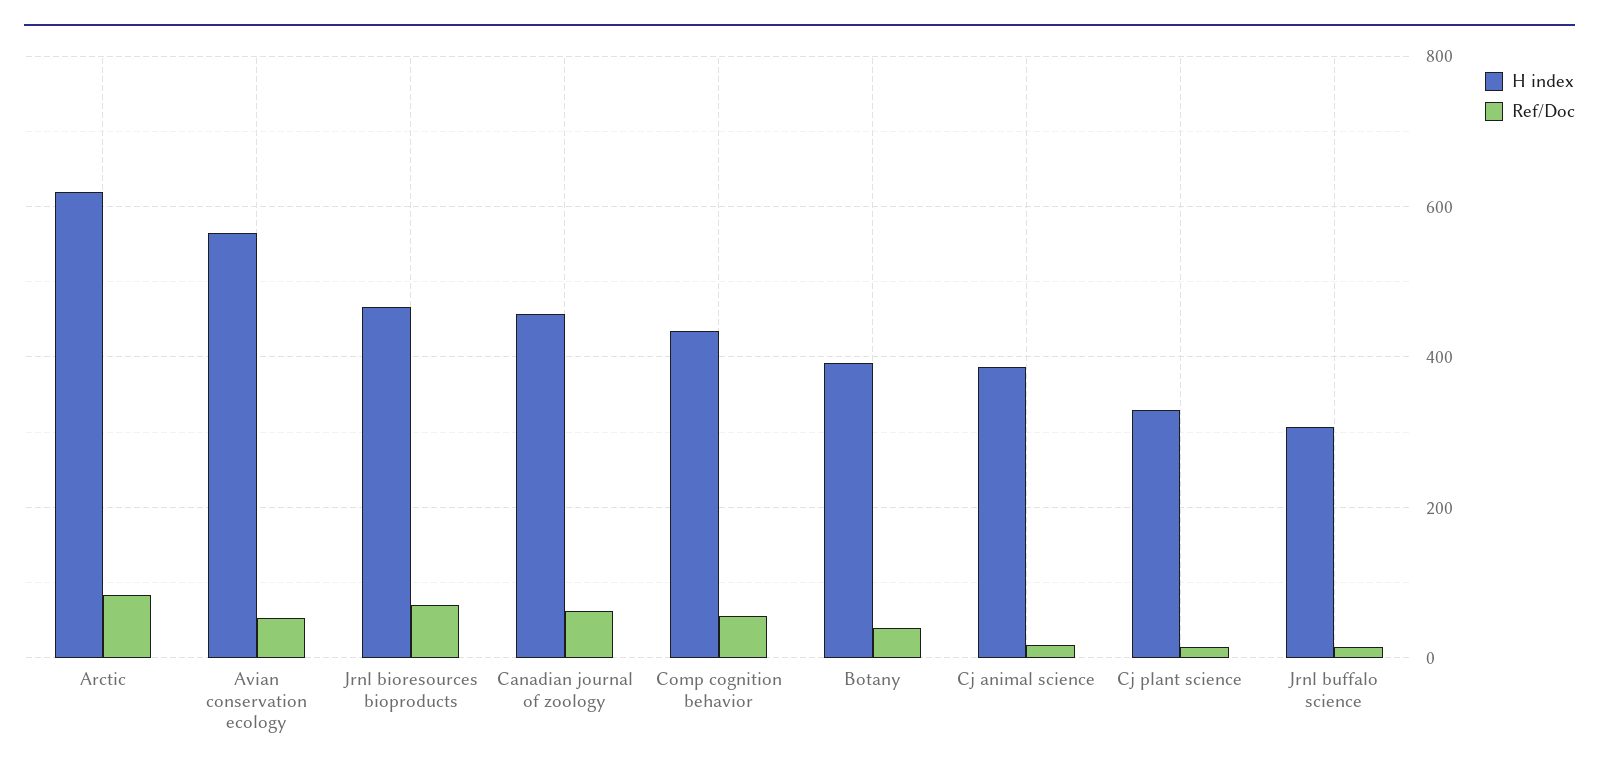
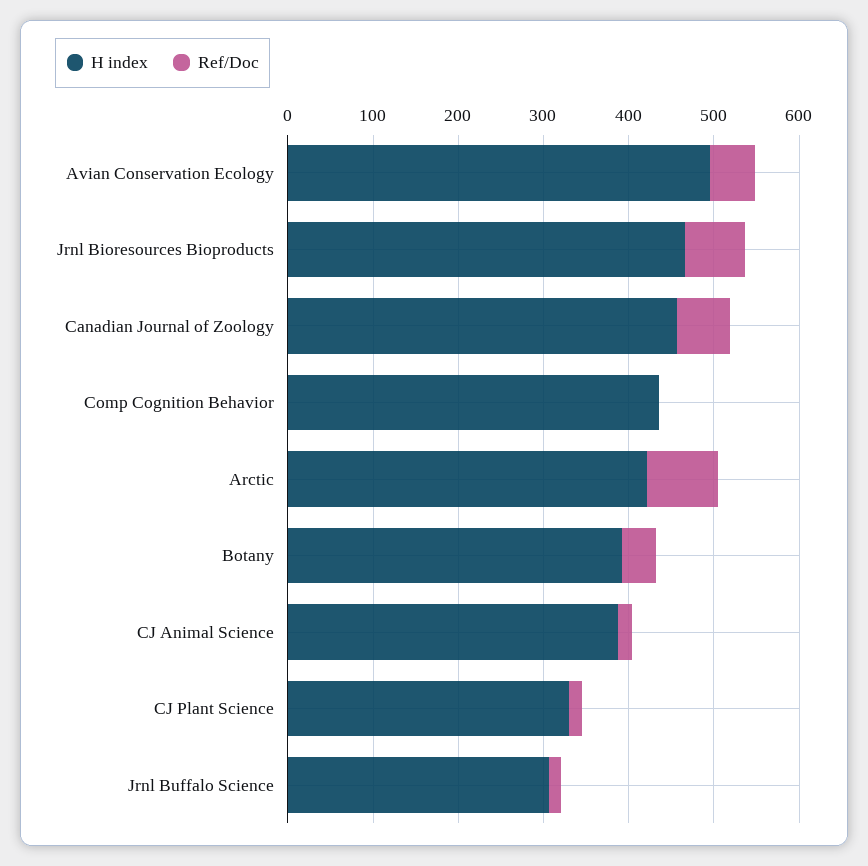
H index, Arctic: 620 -> 420
H index, Avian conservation ecology: 560 -> 500
Ref/Doc, Comp cognition behavior: 60 -> 0

